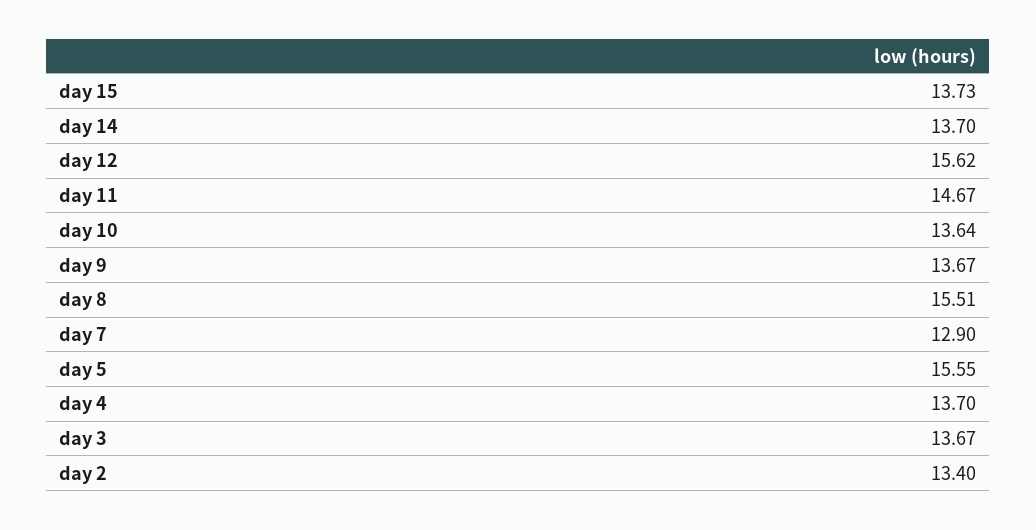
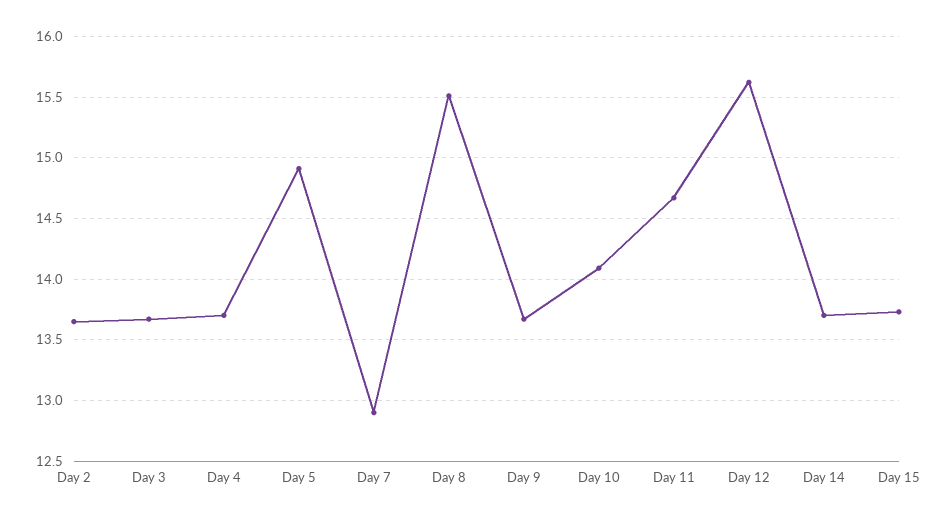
day 10: 13.64 -> 14.1
day 5: 15.55 -> 14.9
day 2: 13.4 -> 13.65

